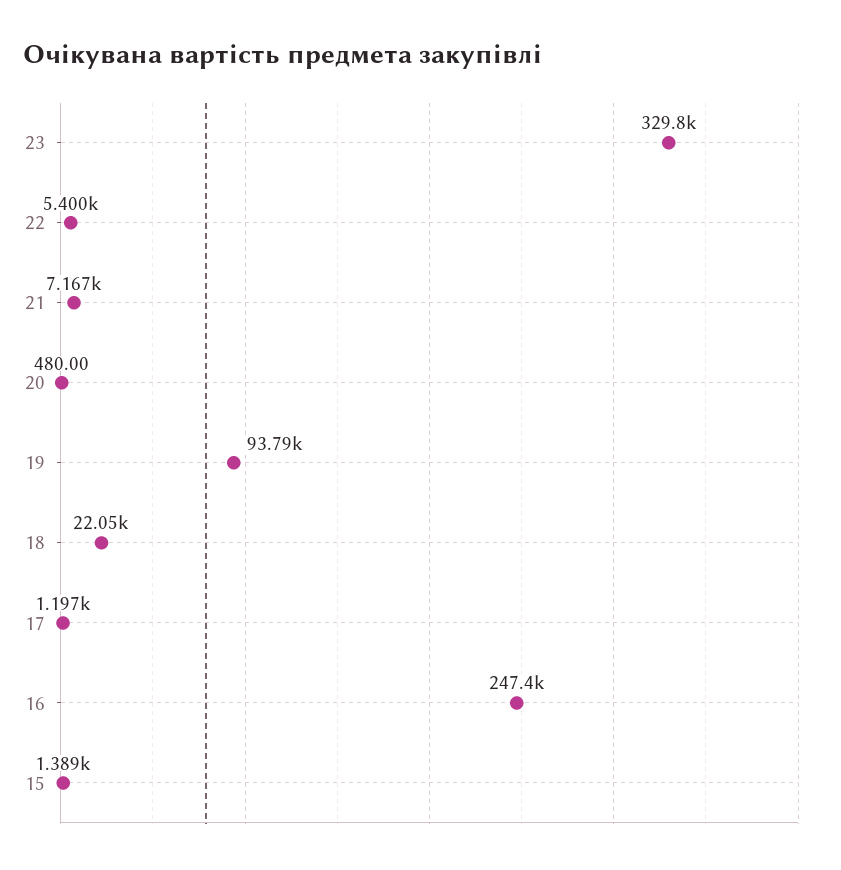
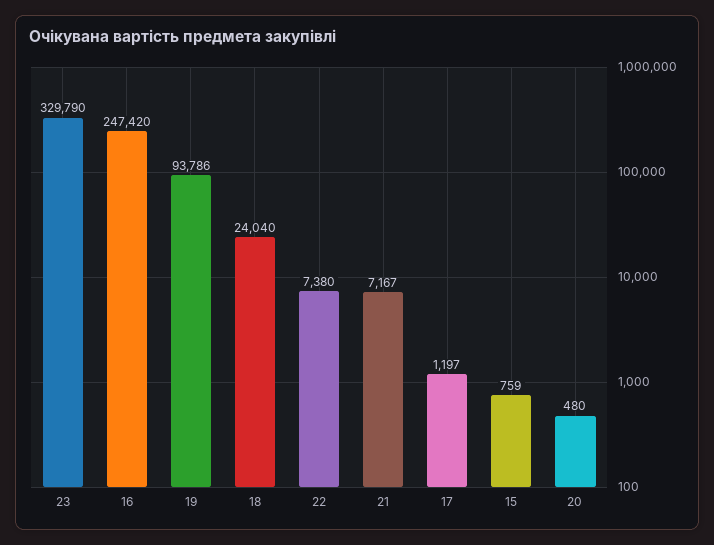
22: 5400 -> 7380
18: 22050 -> 24040
15: 1389 -> 759

